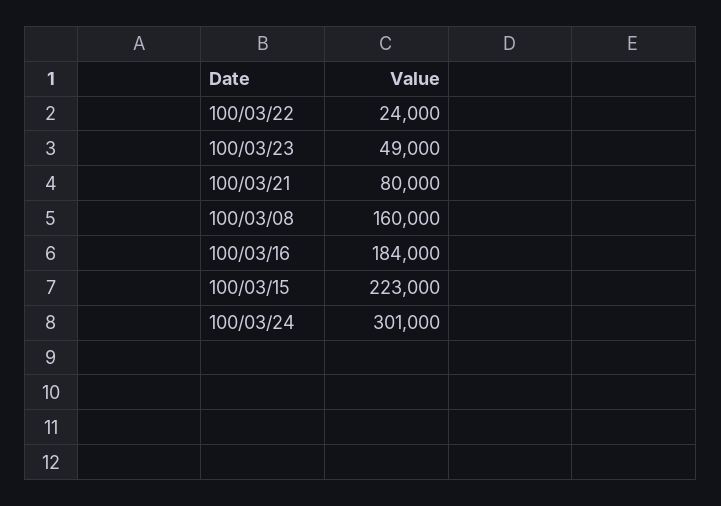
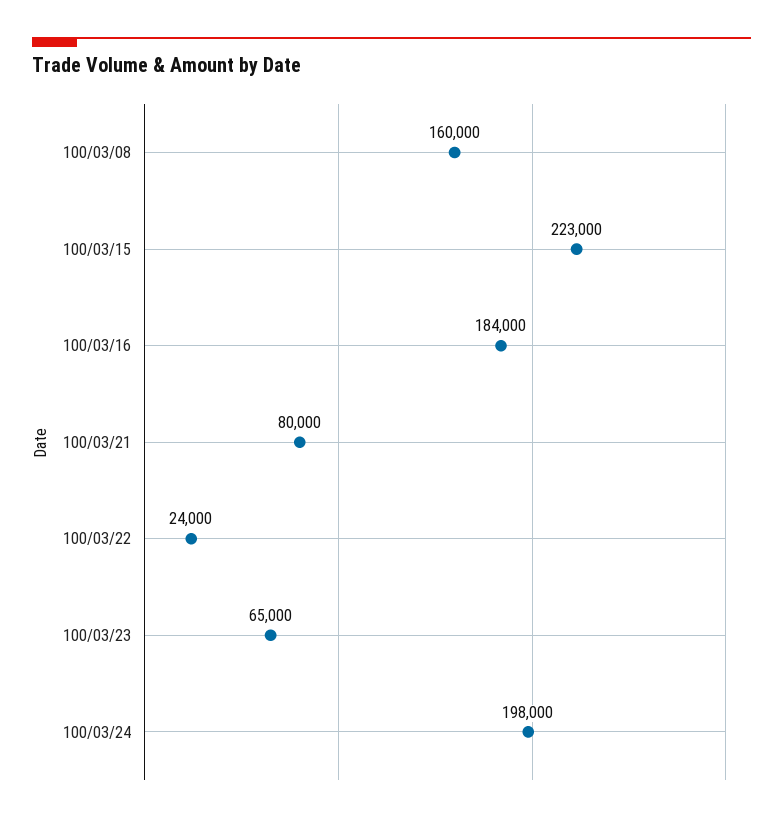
100/03/23: 49000 -> 65000
100/03/24: 301000 -> 198000

